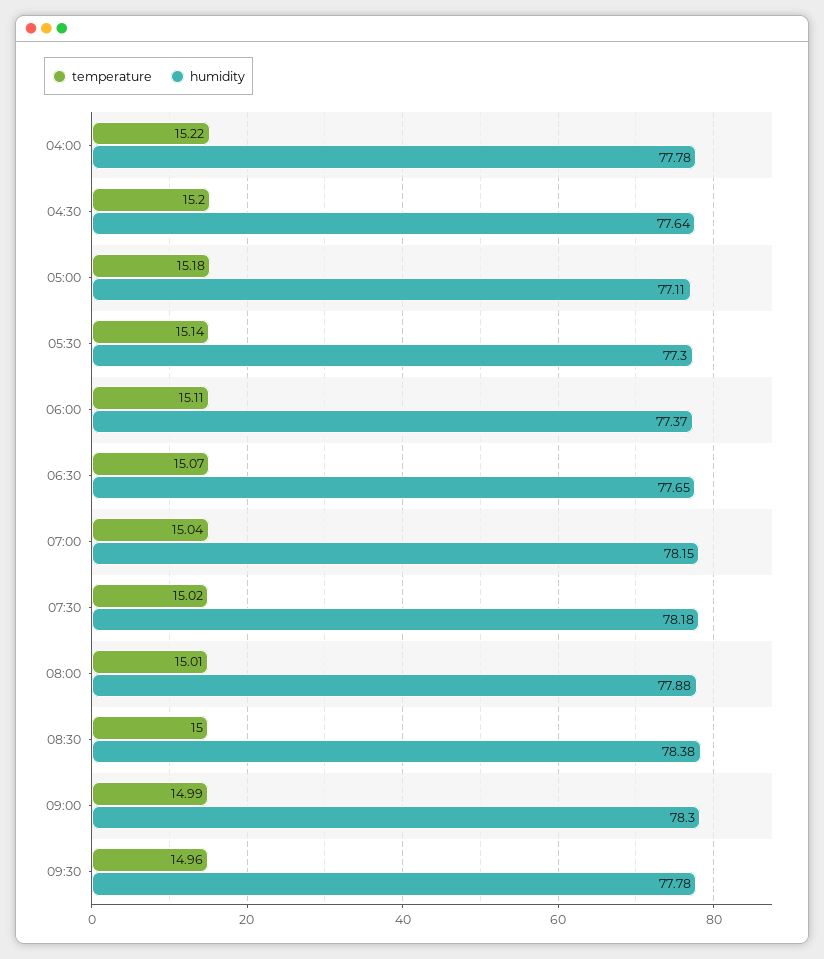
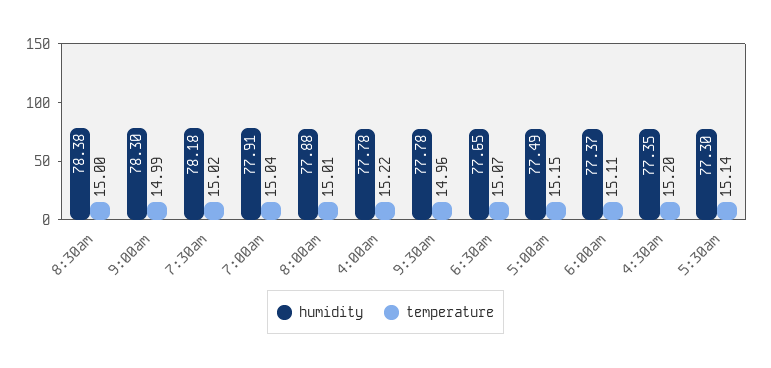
humidity, 04:30: 77.64 -> 77.35
temperature, 05:00: 15.18 -> 15.15
humidity, 05:00: 77.11 -> 77.49
humidity, 07:00: 78.15 -> 77.91

